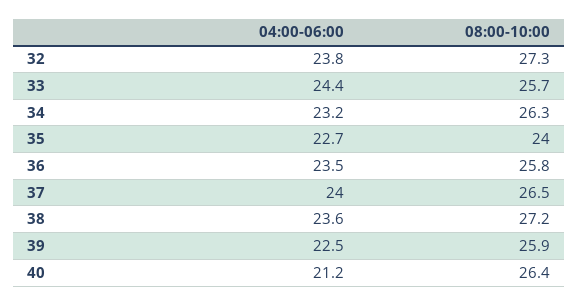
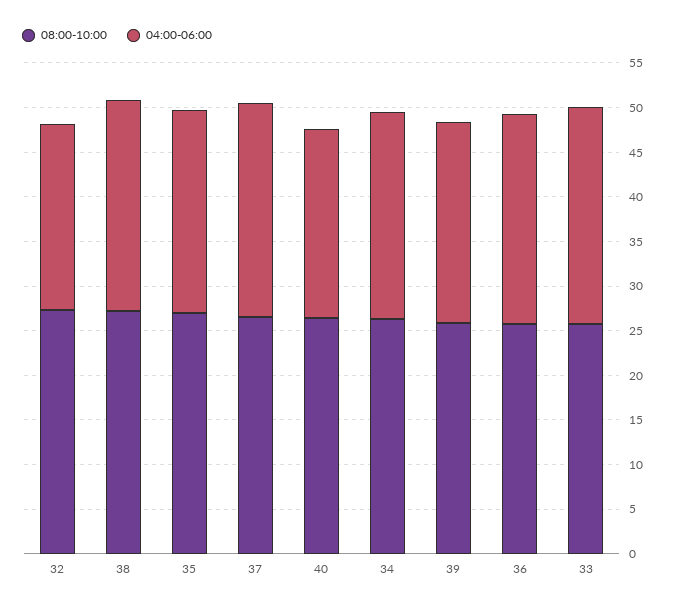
04:00-06:00, 32: 23.8 -> 21
08:00-10:00, 35: 24 -> 27

